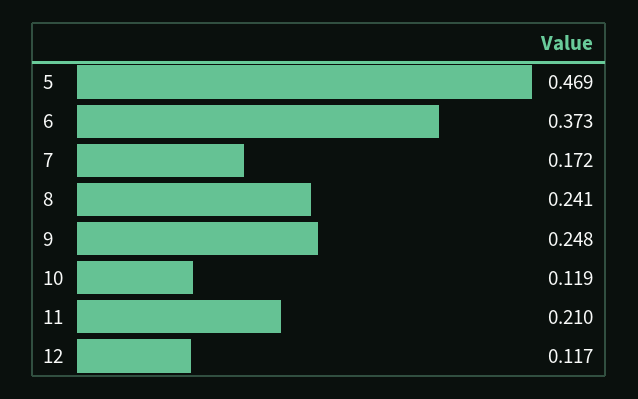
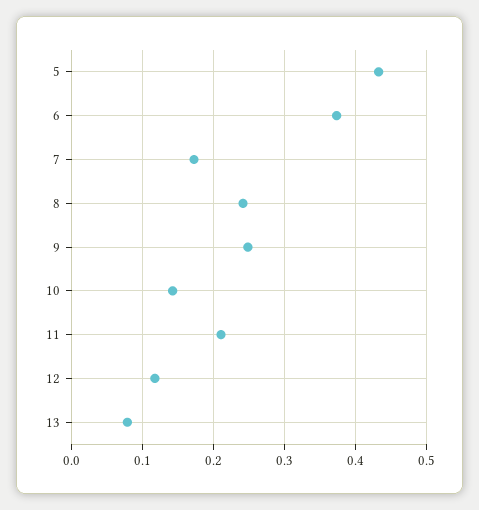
5: 0.469 -> 0.43
10: 0.119 -> 0.14
13: none -> 0.08

